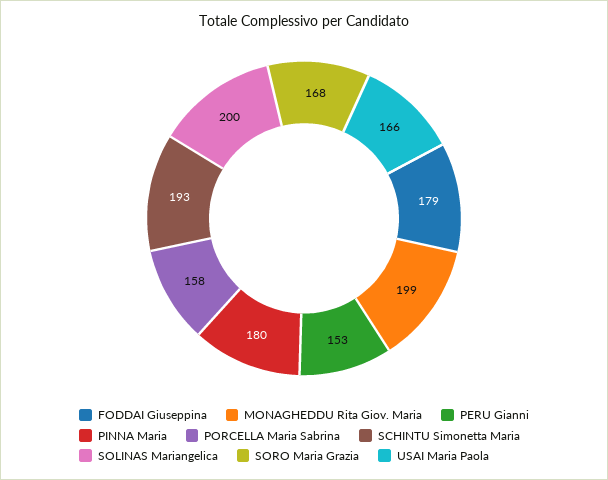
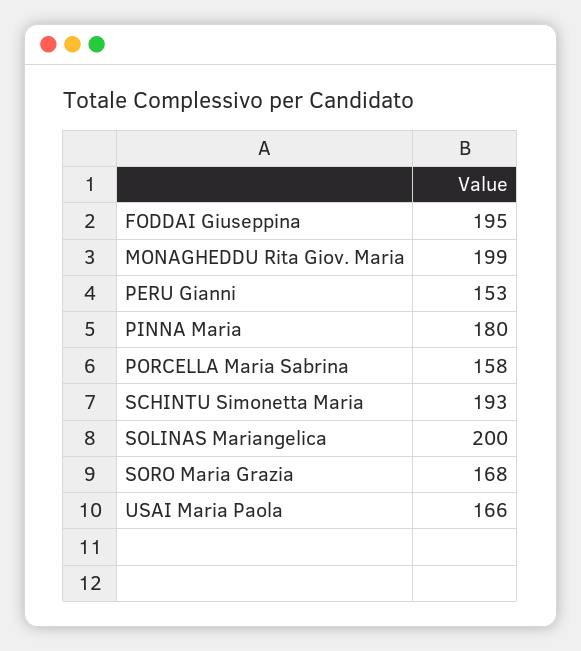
FODDAI Giuseppina: 179 -> 195

